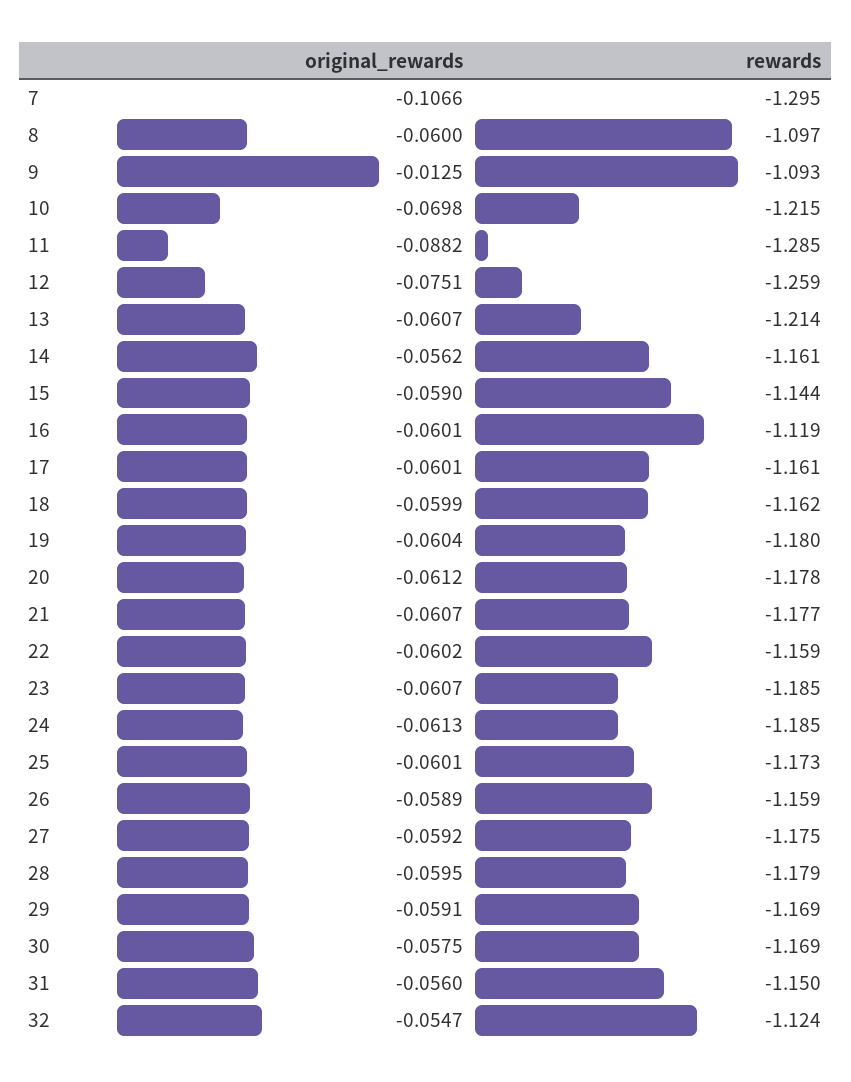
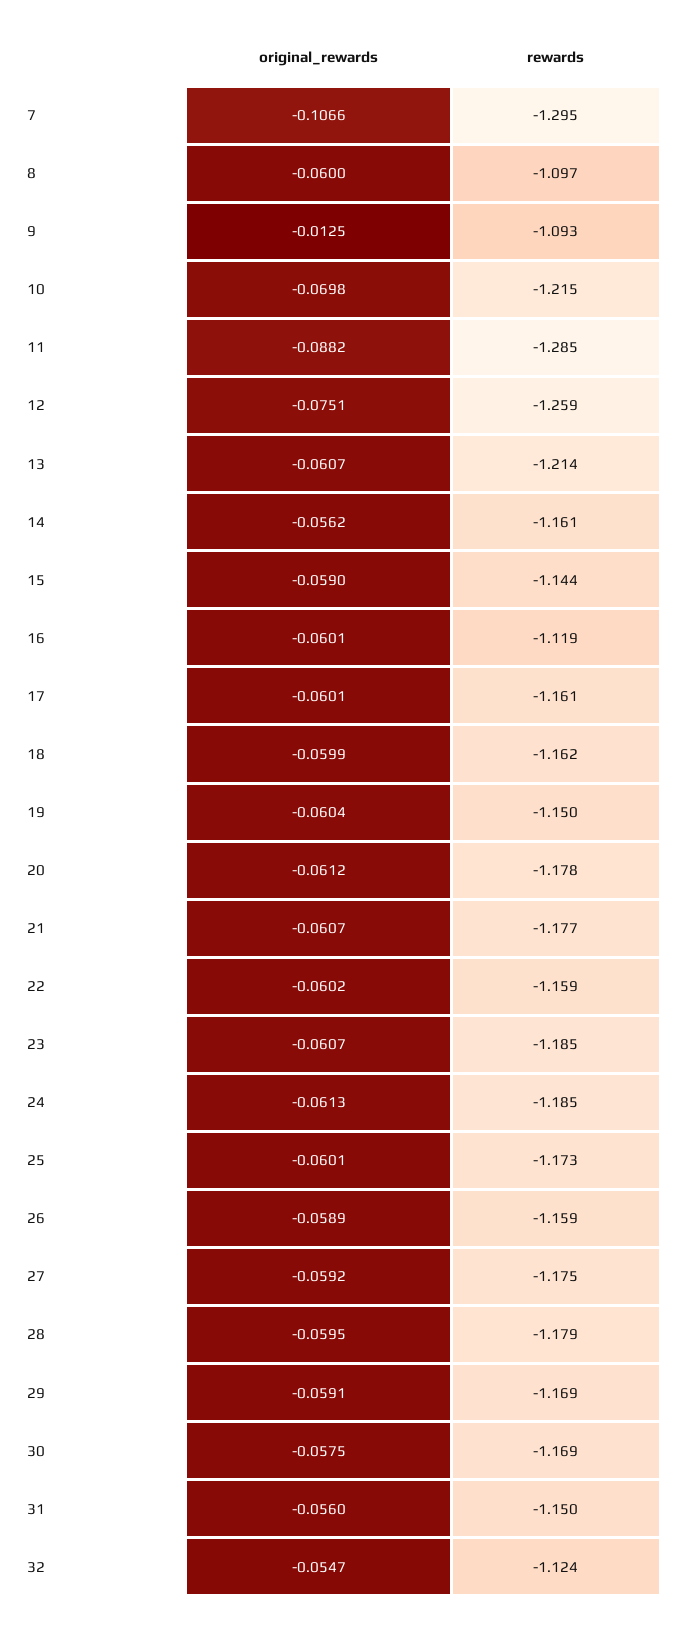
rewards, 19: -1.18 -> -1.15

